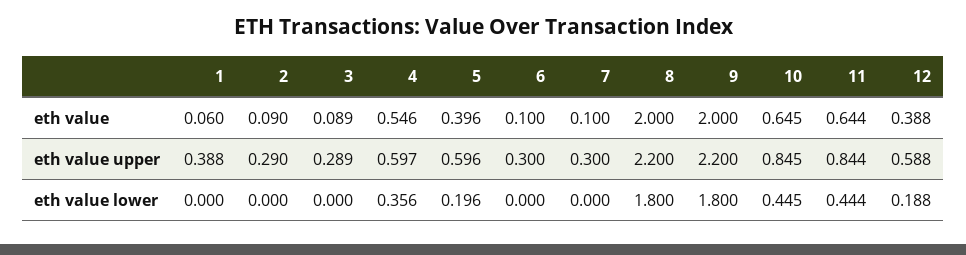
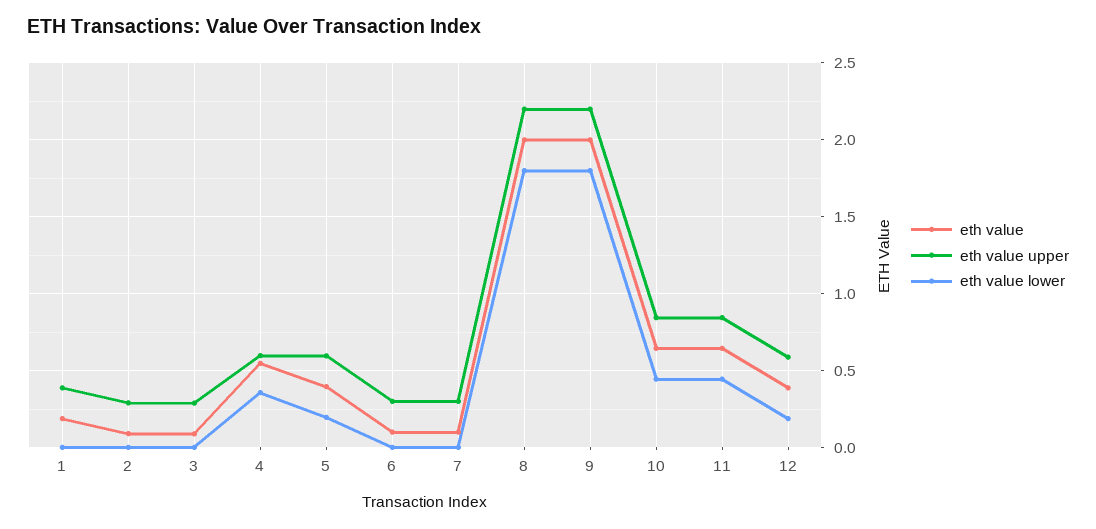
eth value, 1: 0.06 -> 0.2

